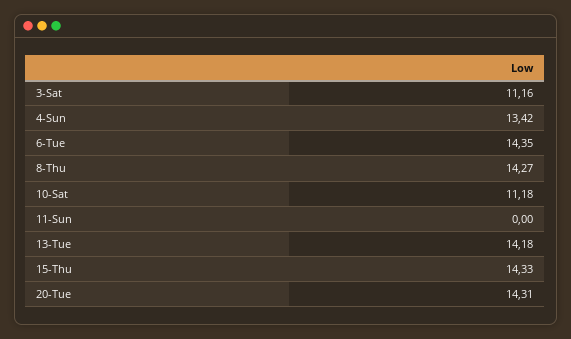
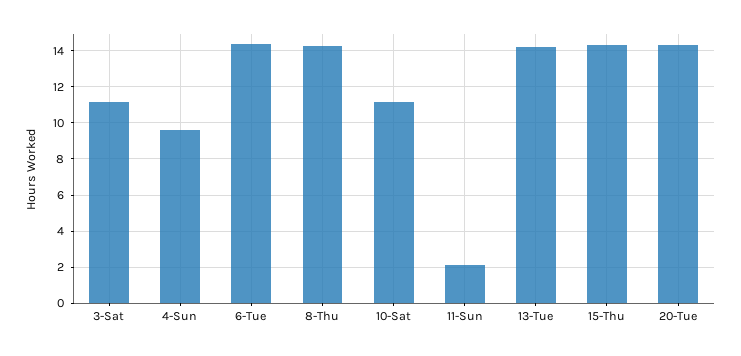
4-Sun: 13.42 -> 9.5
11-Sun: 0 -> 2

